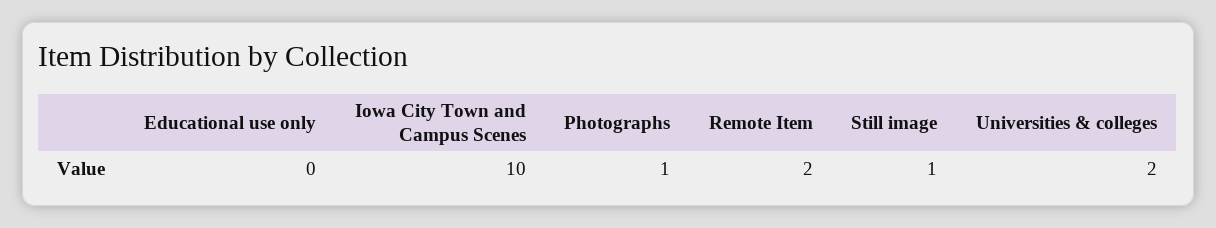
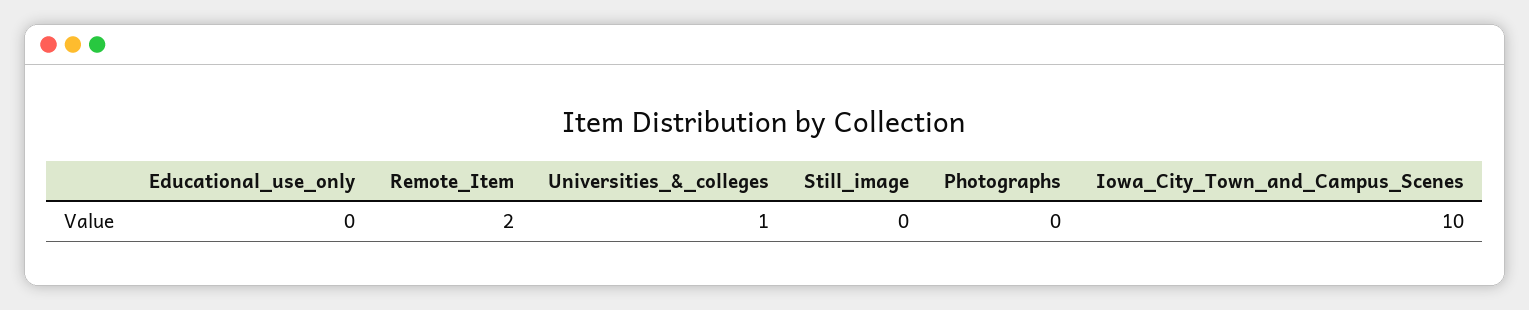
Photographs: 1 -> 0
Still image: 1 -> 0
Universities & colleges: 2 -> 1

